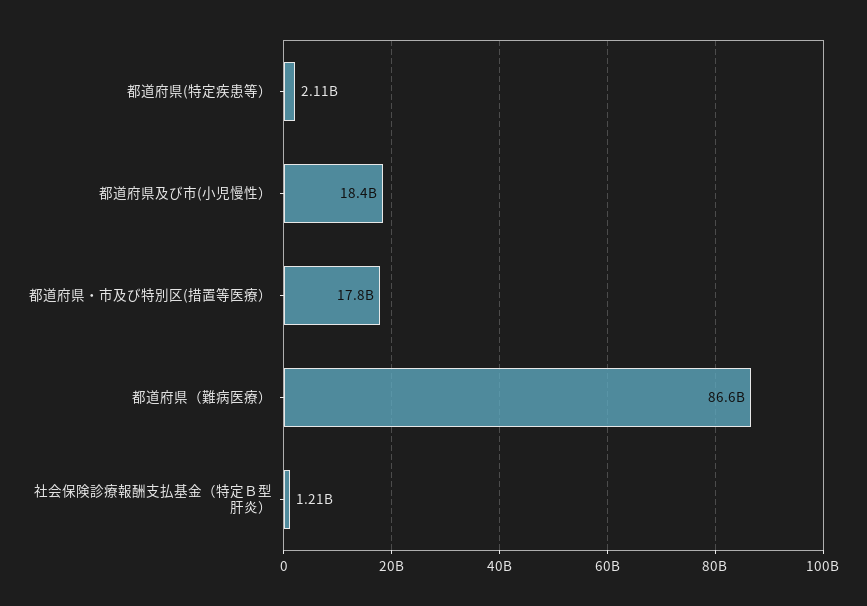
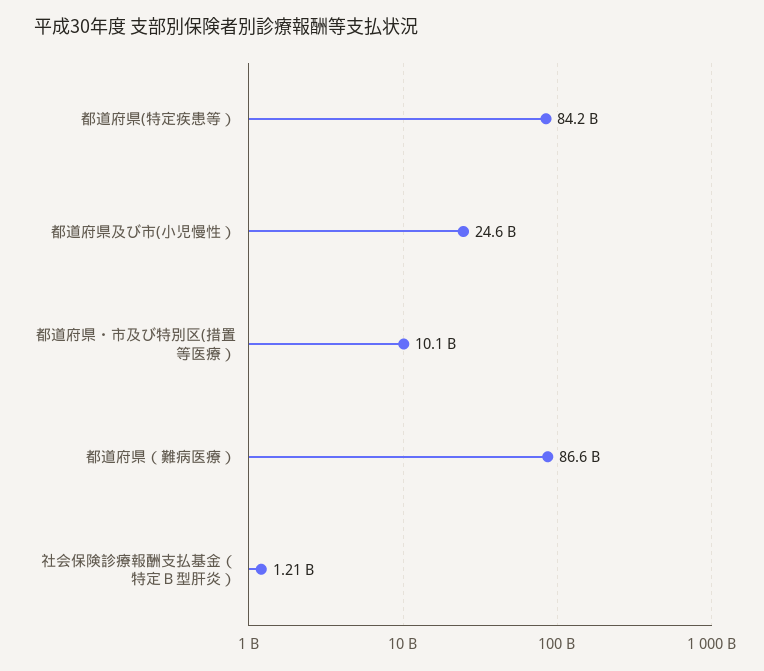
都道府県(特定疾患等）: 2110000000 -> 84200000000
都道府県及び市(小児慢性）: 18400000000 -> 24600000000
都道府県・市及び特別区(措置等医療）: 17800000000 -> 10100000000

